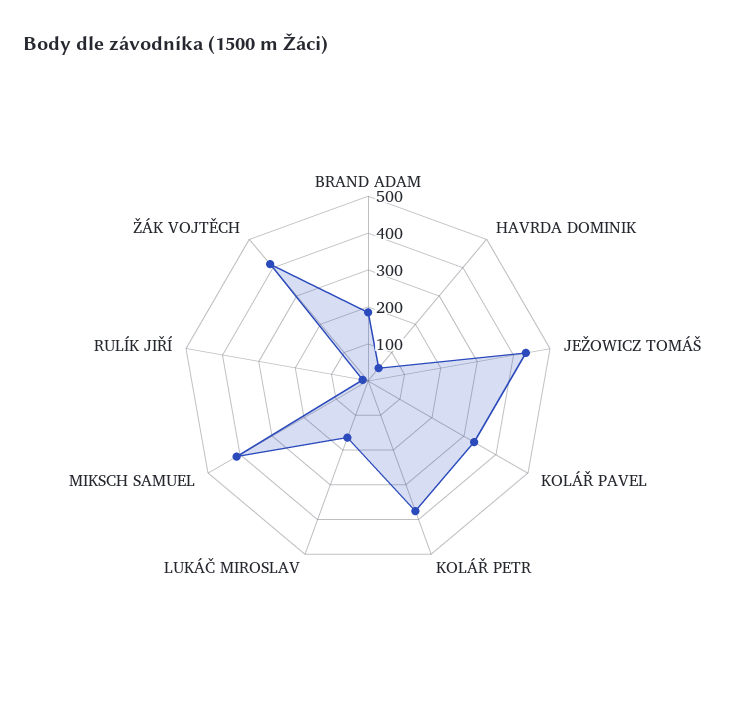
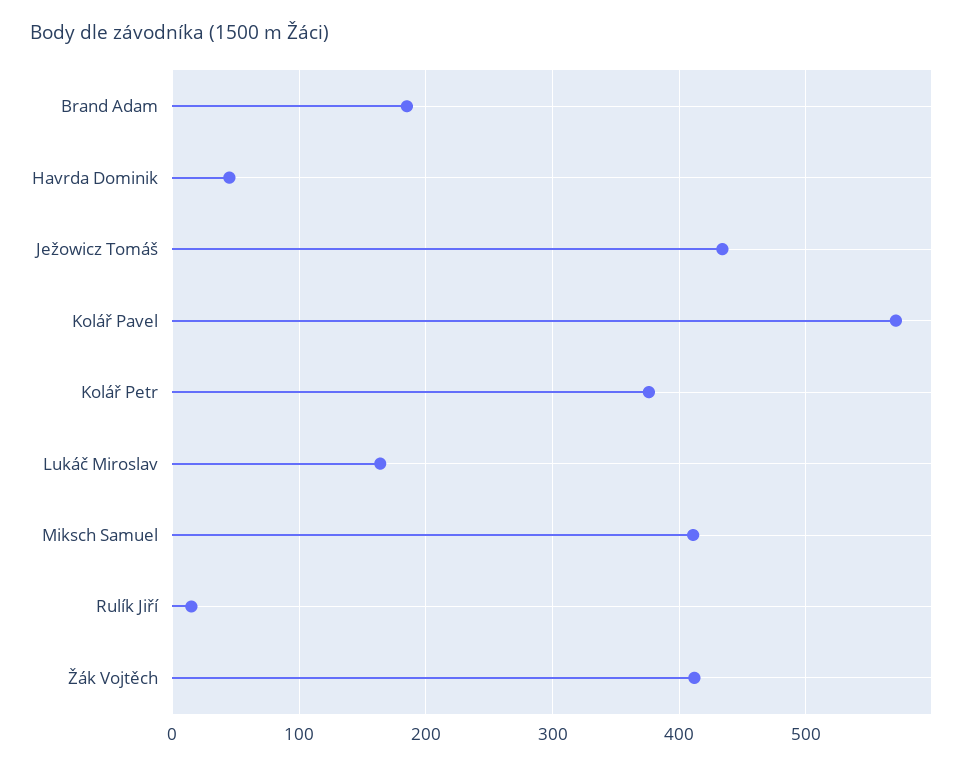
KOLÁŘ PAVEL: 325 -> 570

